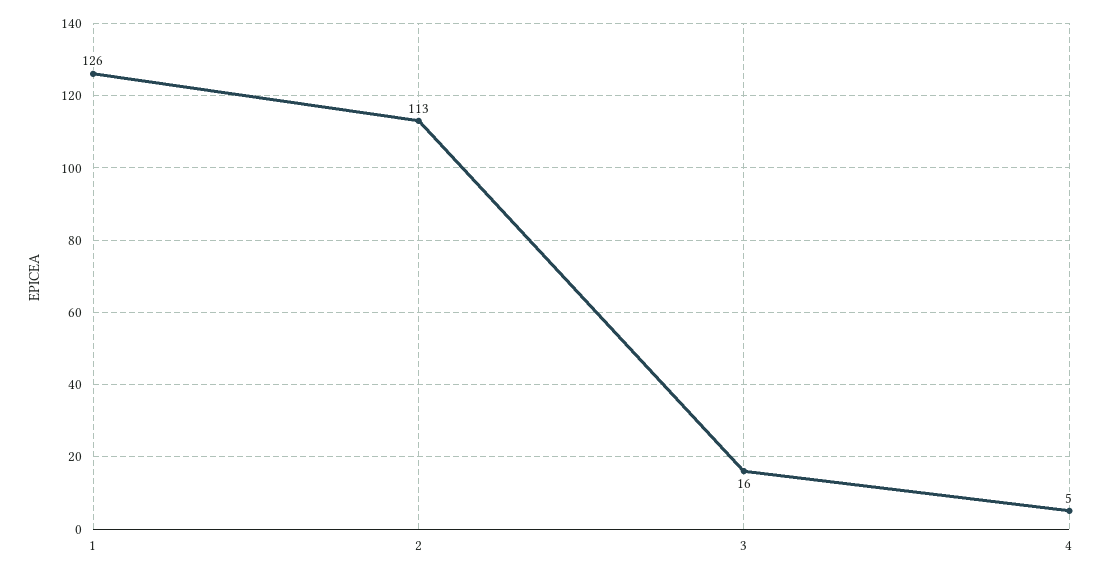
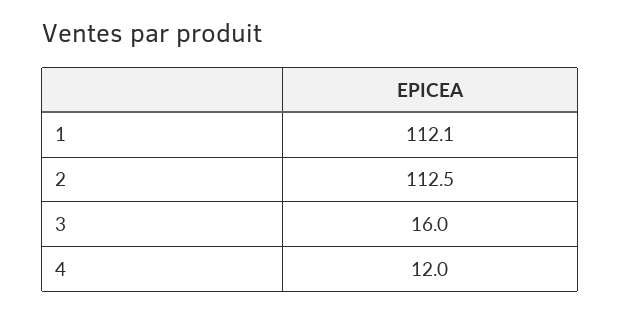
1: 126 -> 112.1
4: 5 -> 12

